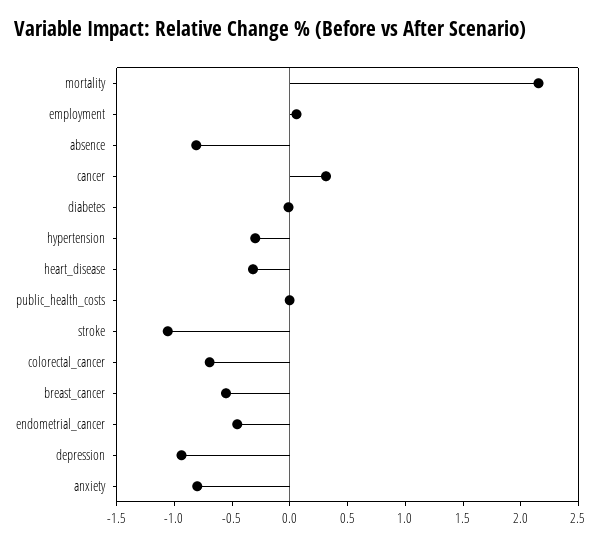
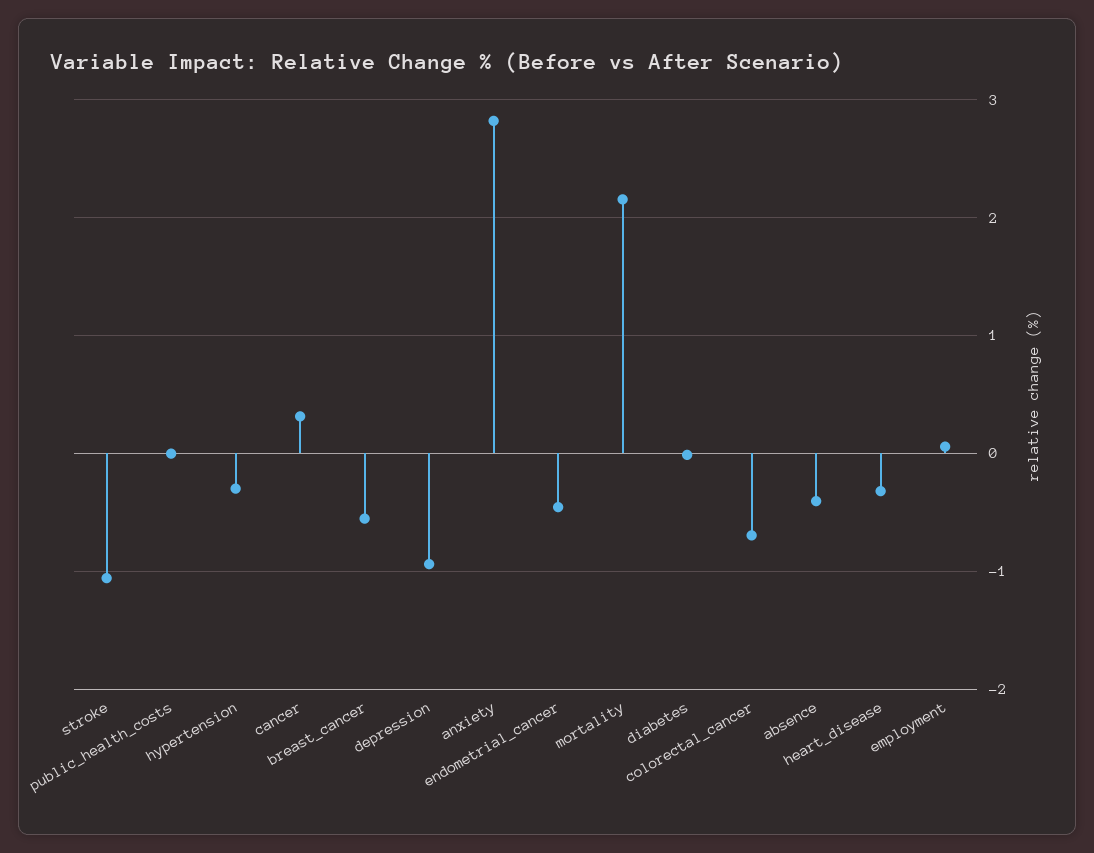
absence: -0.8 -> -0.4
anxiety: -0.8 -> 2.8

